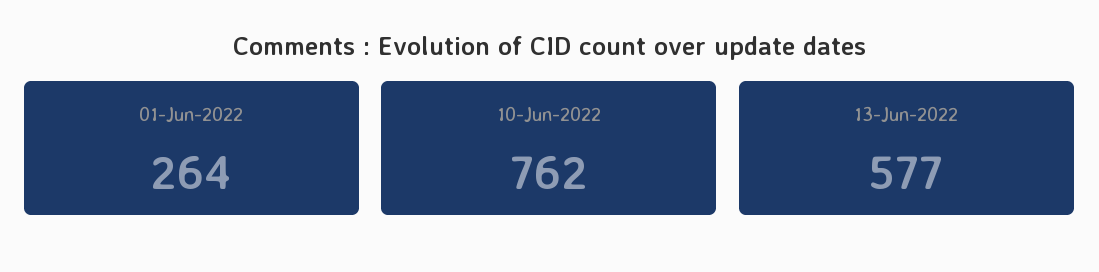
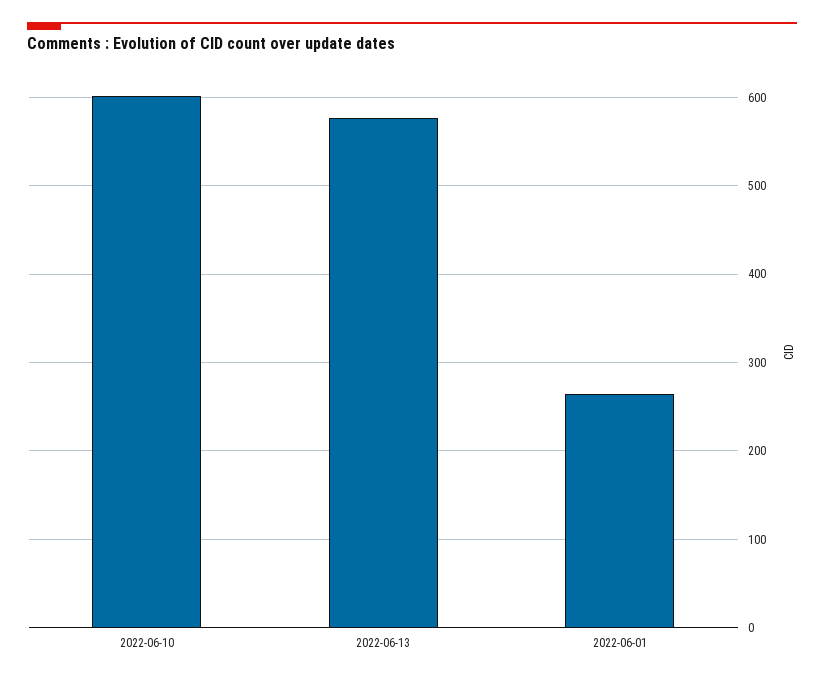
10-Jun-2022: 762 -> 600

